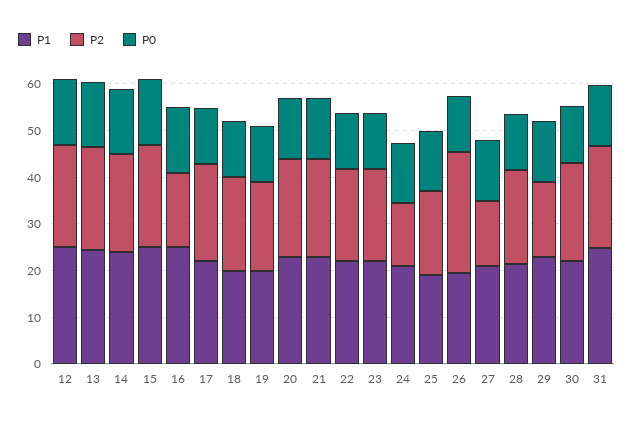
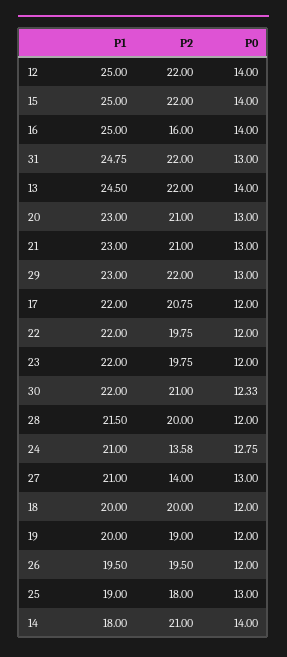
P1, 14: 24 -> 18
P2, 26: 26 -> 19.5
P2, 29: 16 -> 22

